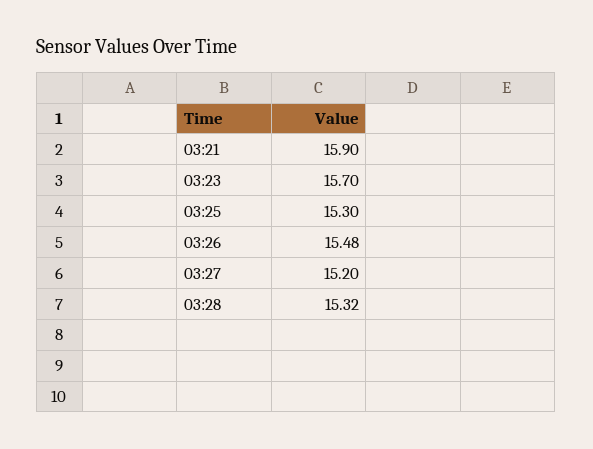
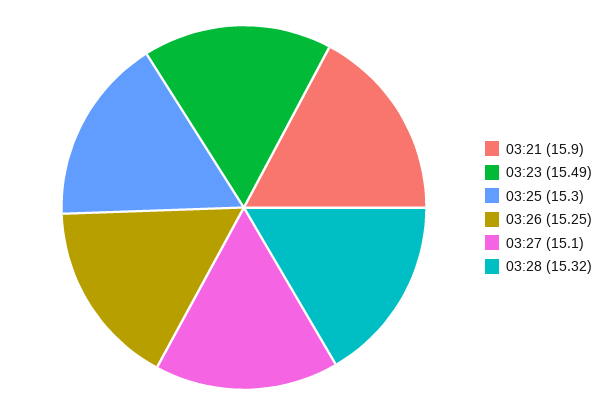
03:23: 15.7 -> 15.49
03:26: 15.48 -> 15.25
03:27: 15.2 -> 15.1

